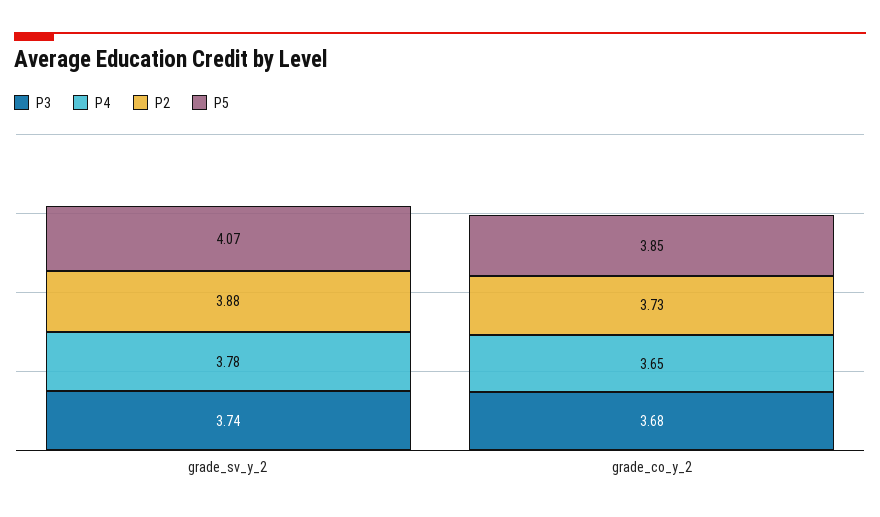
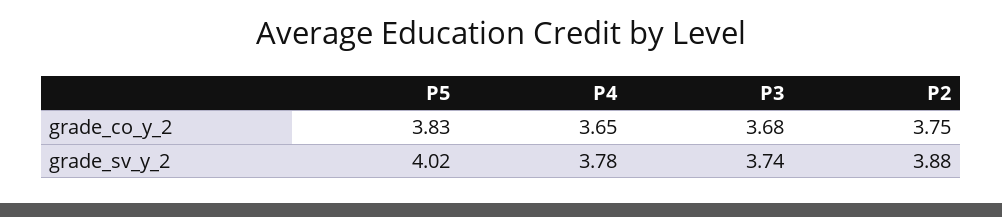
P5, grade_sv_y_2: 4.07 -> 4.02
P2, grade_co_y_2: 3.73 -> 3.75
P5, grade_co_y_2: 3.85 -> 3.83

